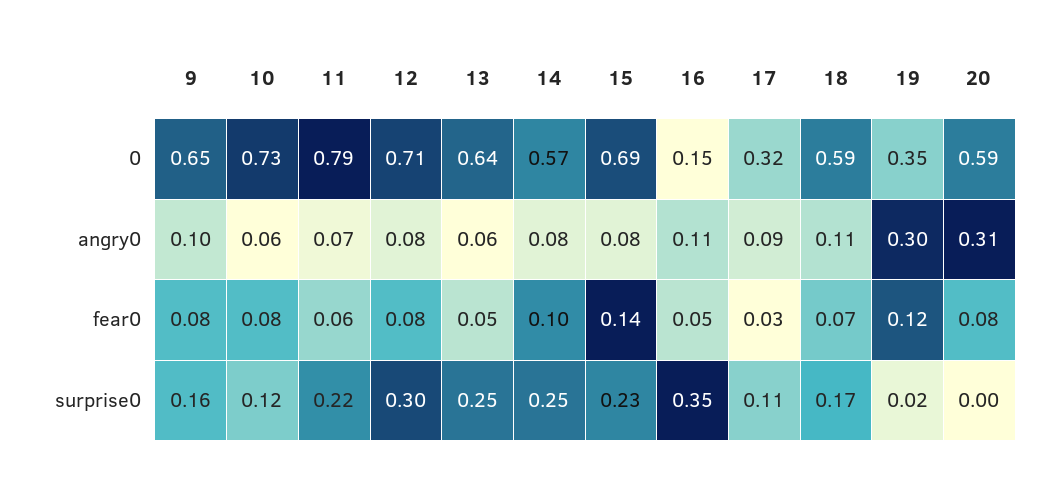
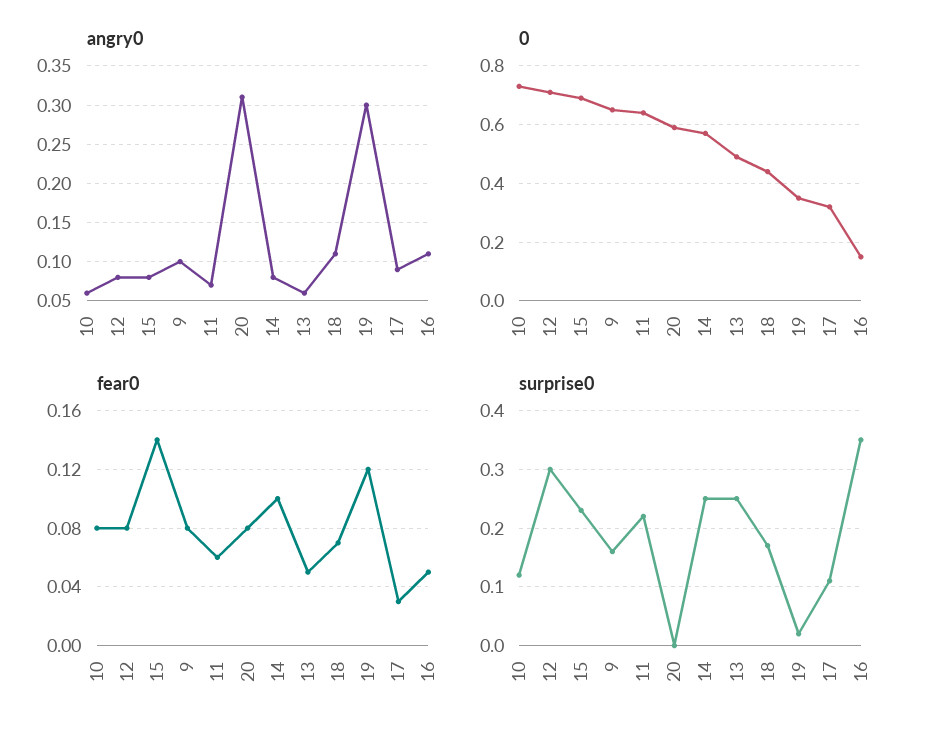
0, 11: 0.79 -> 0.65
0, 13: 0.64 -> 0.5
0, 18: 0.59 -> 0.45

